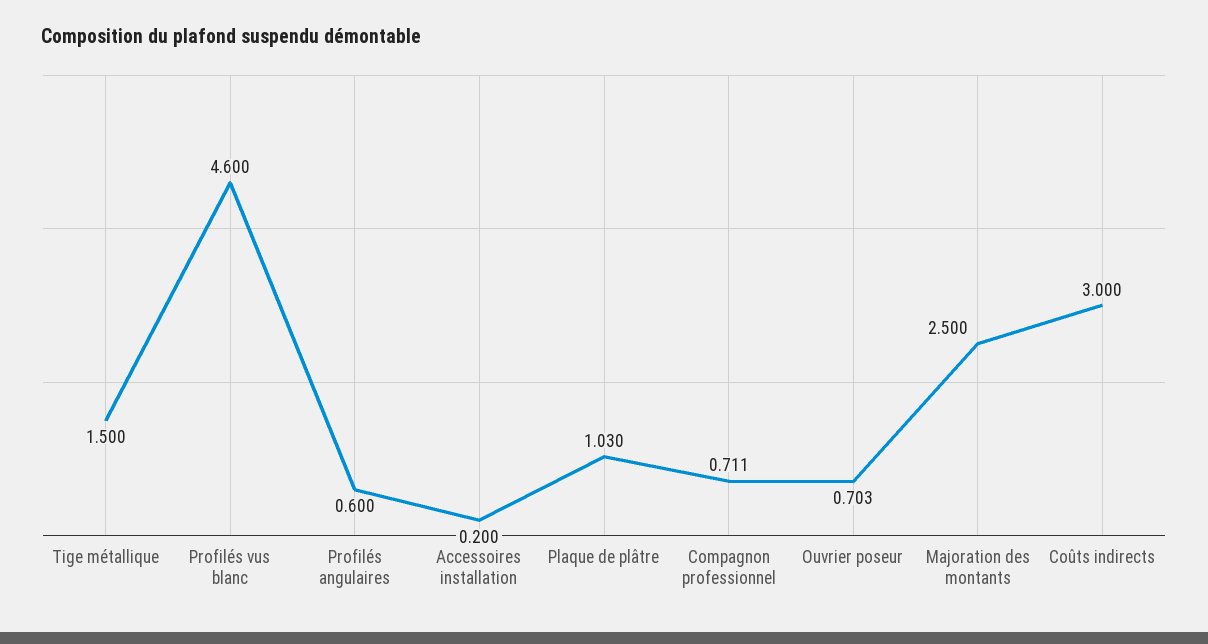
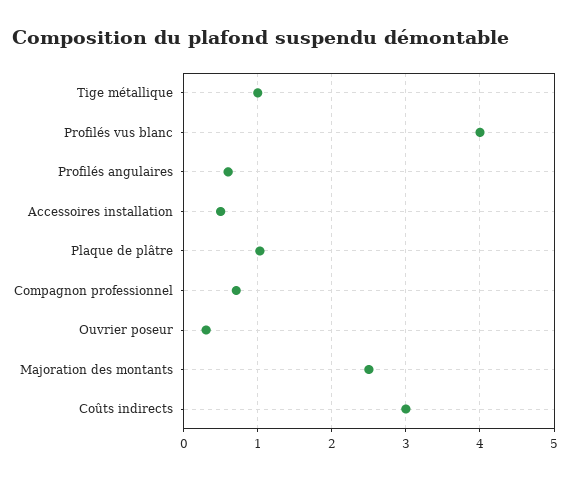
Tige métallique: 1.5 -> 1
Profilés vus blanc: 4.6 -> 4
Accessoires installation: 0.2 -> 0.5
Ouvrier poseur: 0.703 -> 0.3

